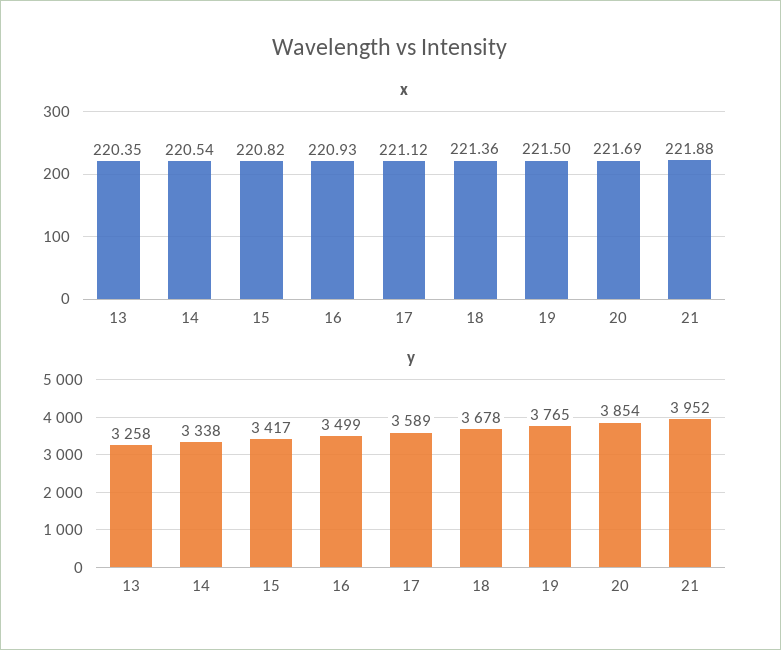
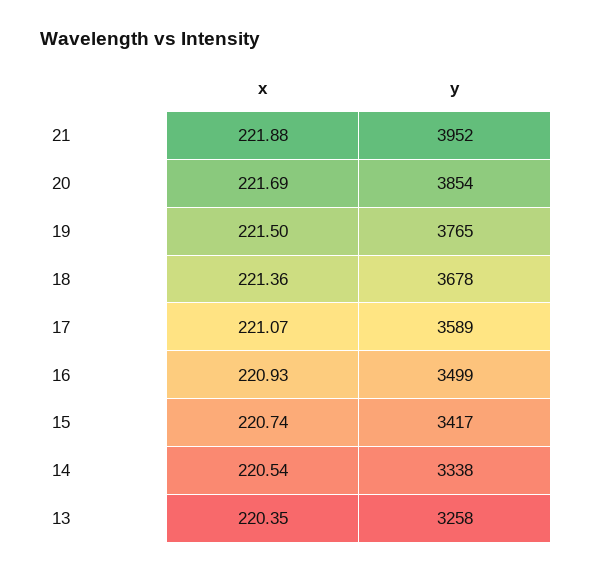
x, 15: 220.82 -> 220.74
x, 17: 221.12 -> 221.07

